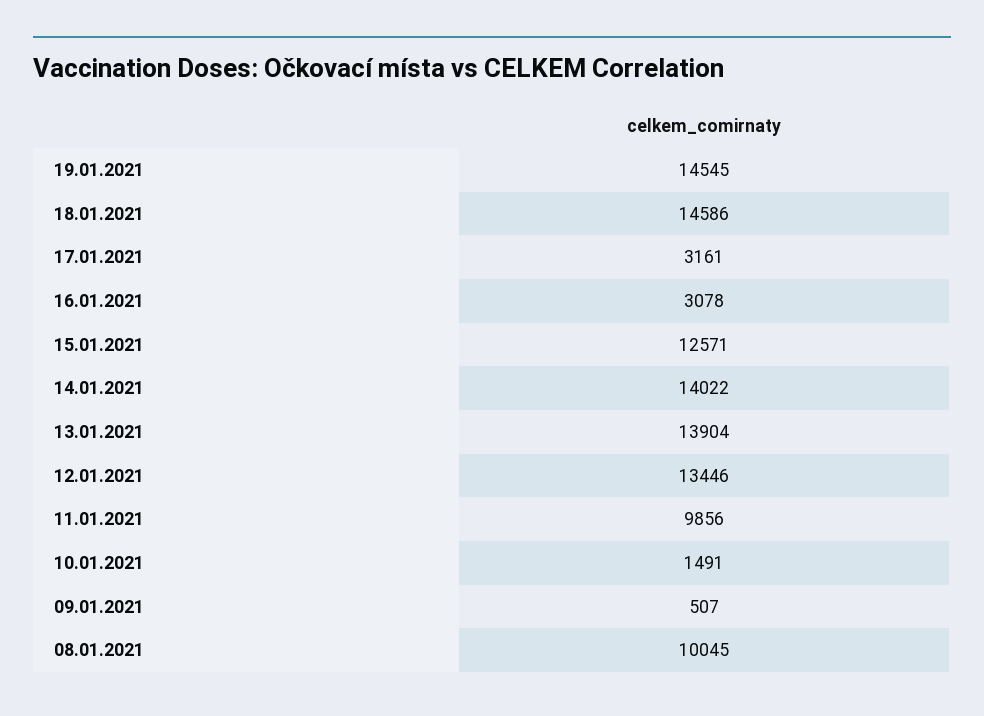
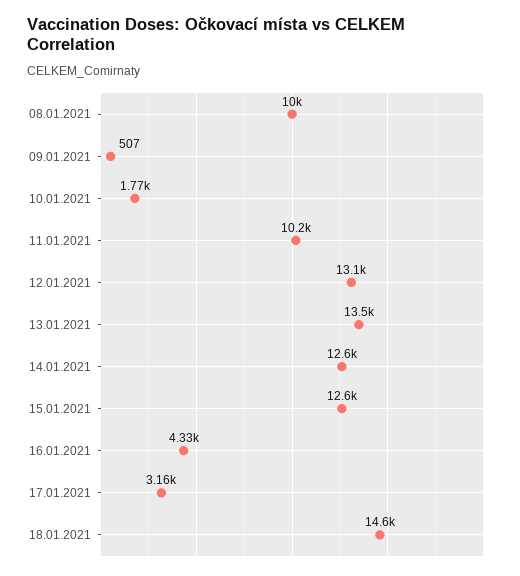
19.01.2021: 14545 -> none
16.01.2021: 3078 -> 4330
14.01.2021: 14022 -> 12600
13.01.2021: 13904 -> 13500
12.01.2021: 13446 -> 13100
11.01.2021: 9856 -> 10200
10.01.2021: 1491 -> 1770

